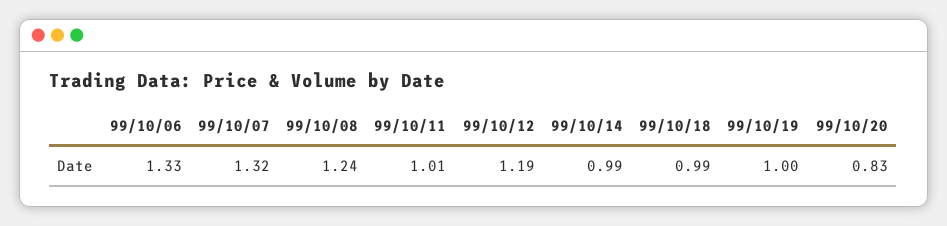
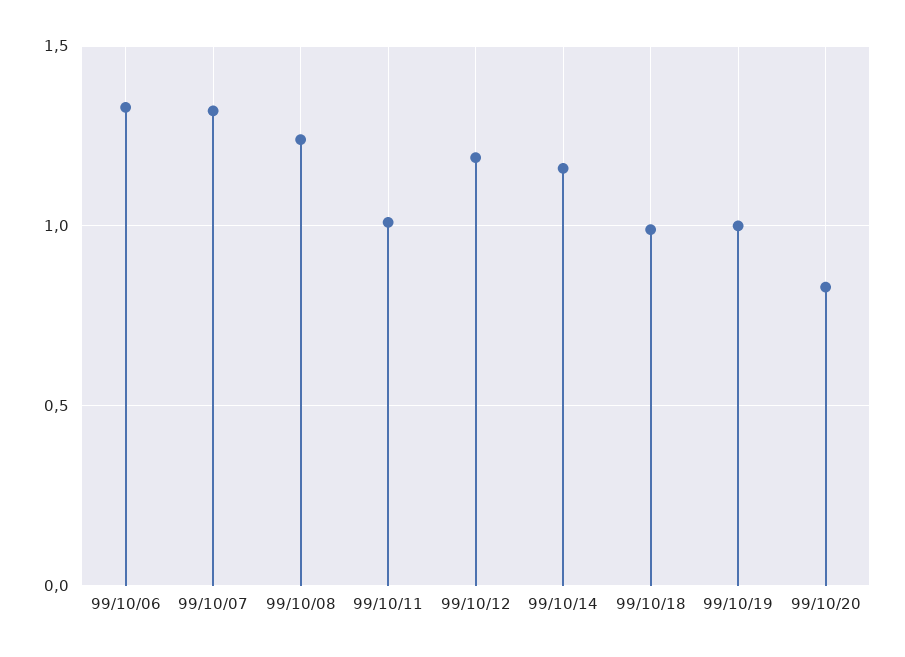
99/10/14: 0.99 -> 1.15

